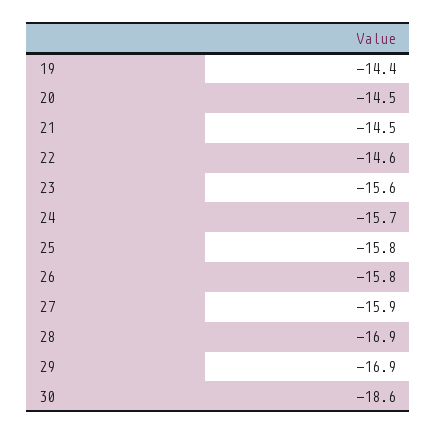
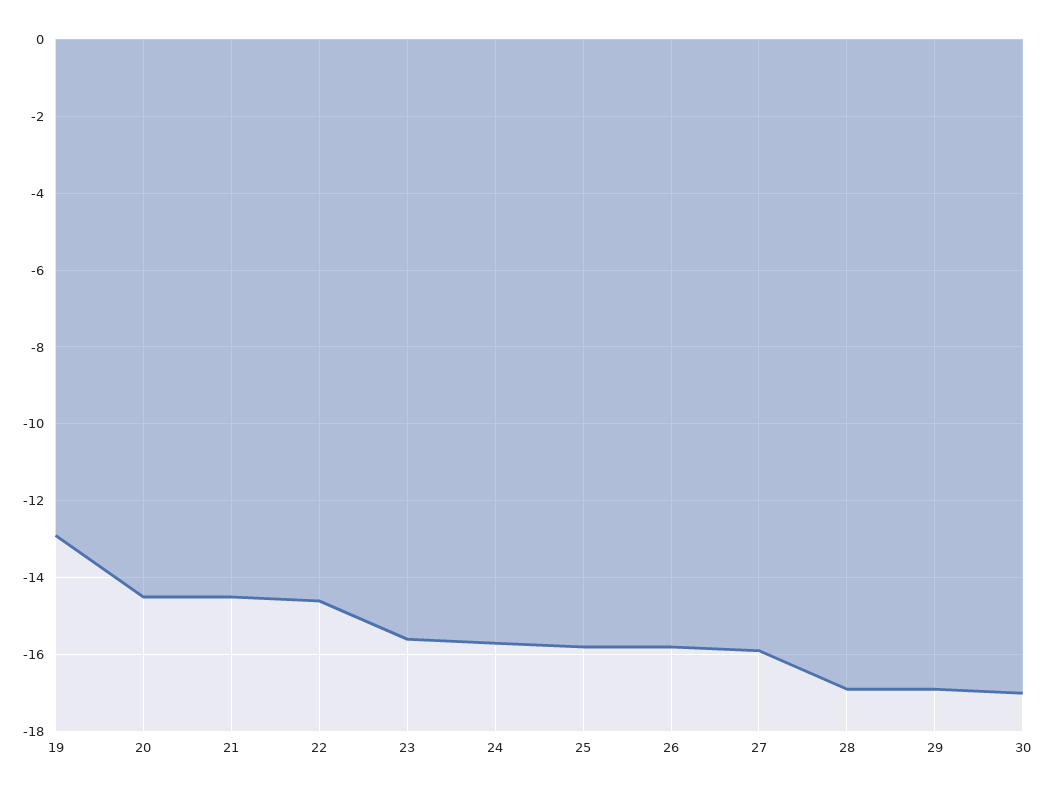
19: -14.4 -> -13
30: -18.6 -> -17

